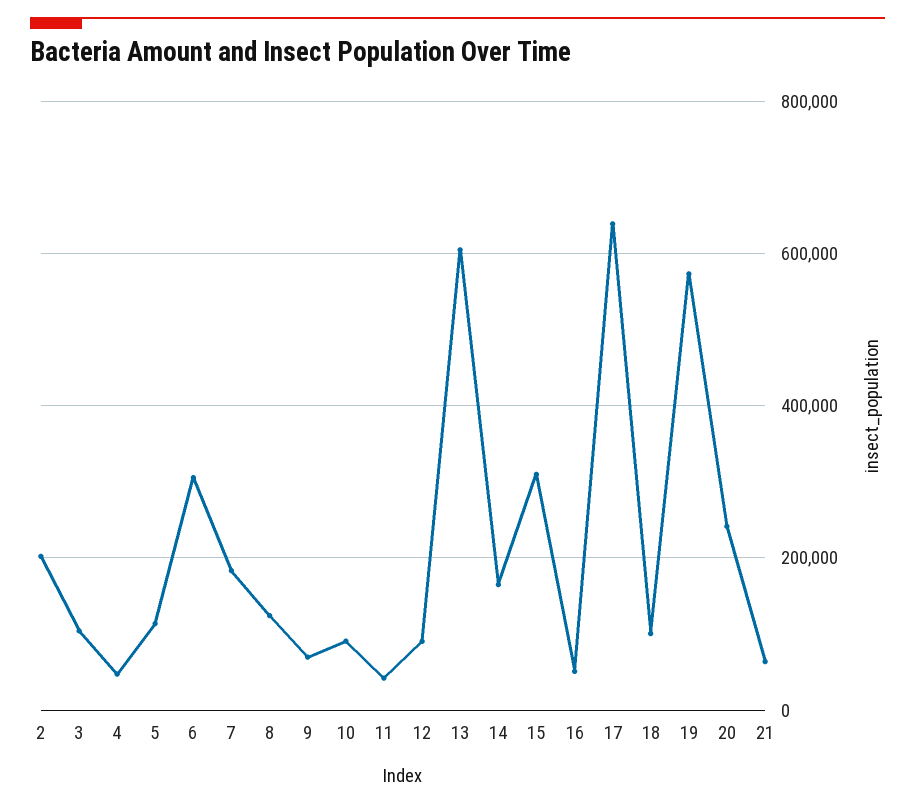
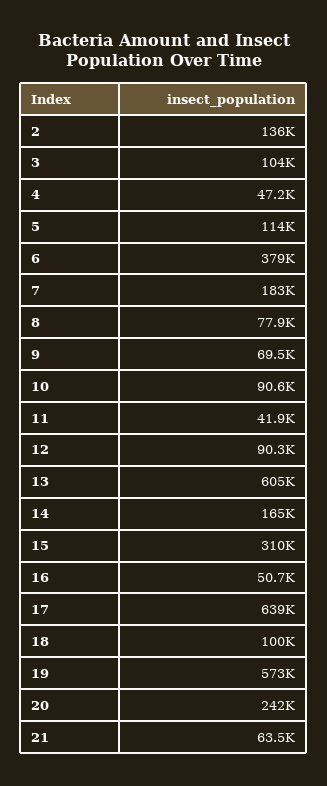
2: 200000 -> 136000
6: 300000 -> 379000
8: 120000 -> 77900

